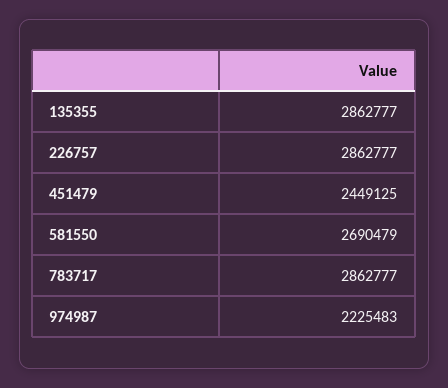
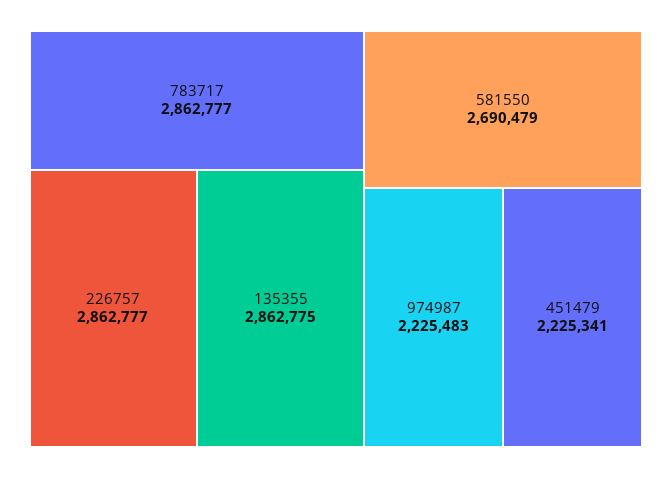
135355: 2862777 -> 2862775
451479: 2449125 -> 2225341

